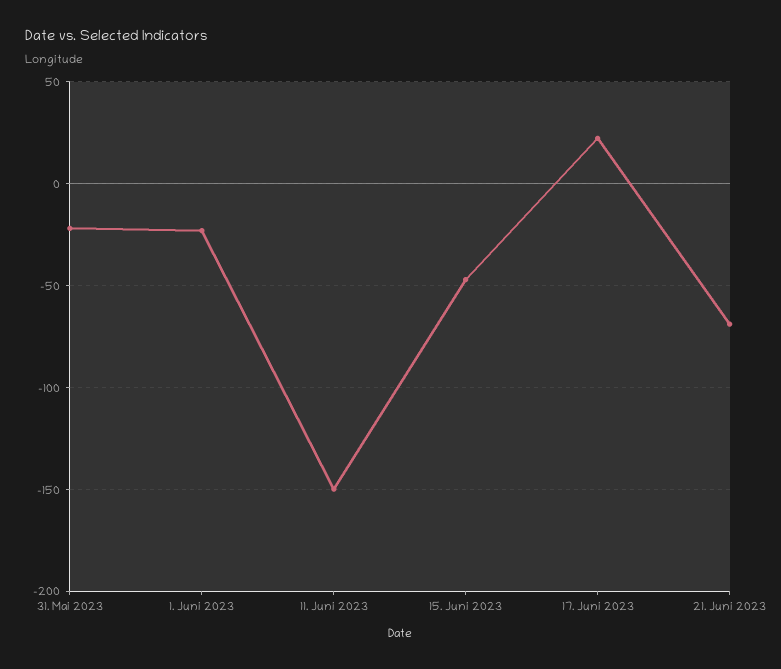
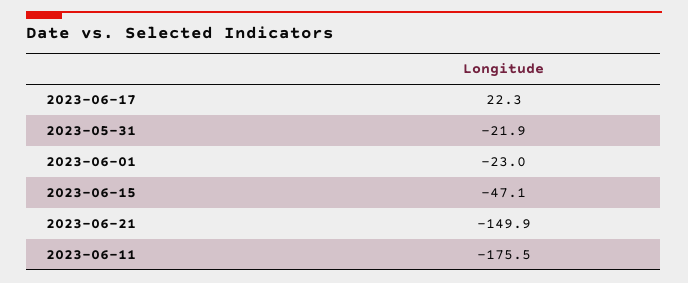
11. Juni 2023: -150 -> -175.5
21. Juni 2023: -70 -> -149.9

